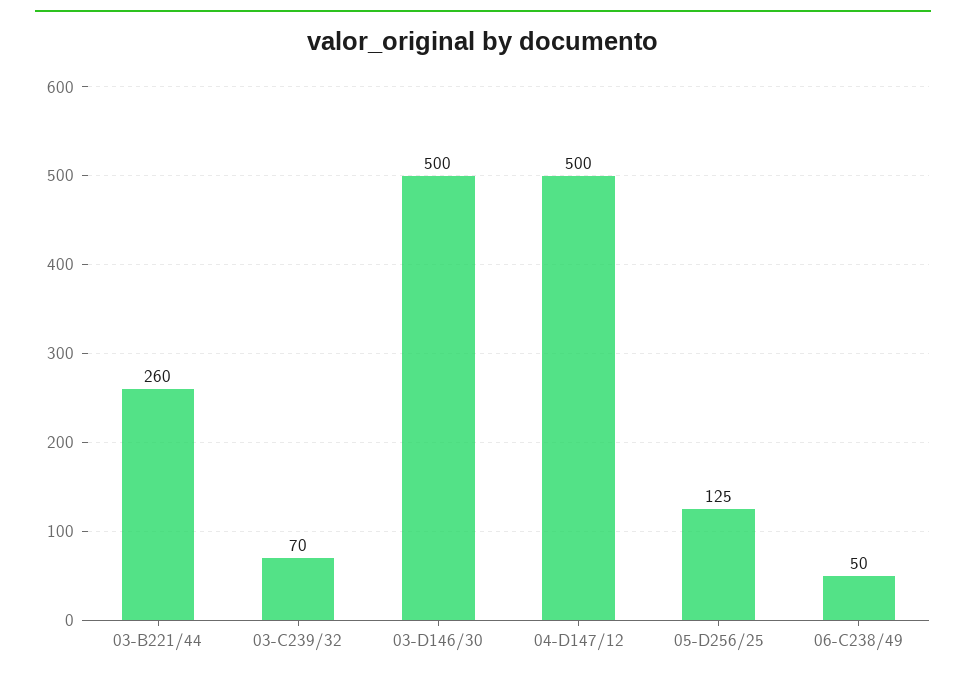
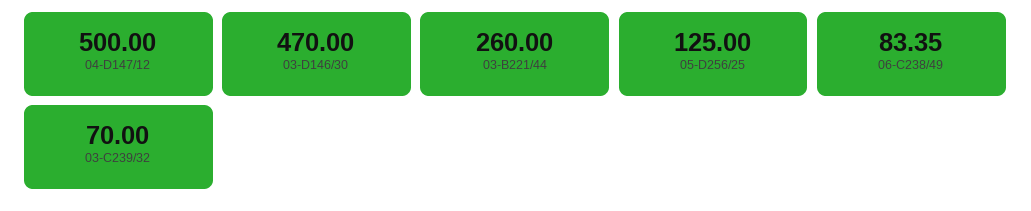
03-D146/30: 500 -> 470
06-C238/49: 50 -> 83.35

